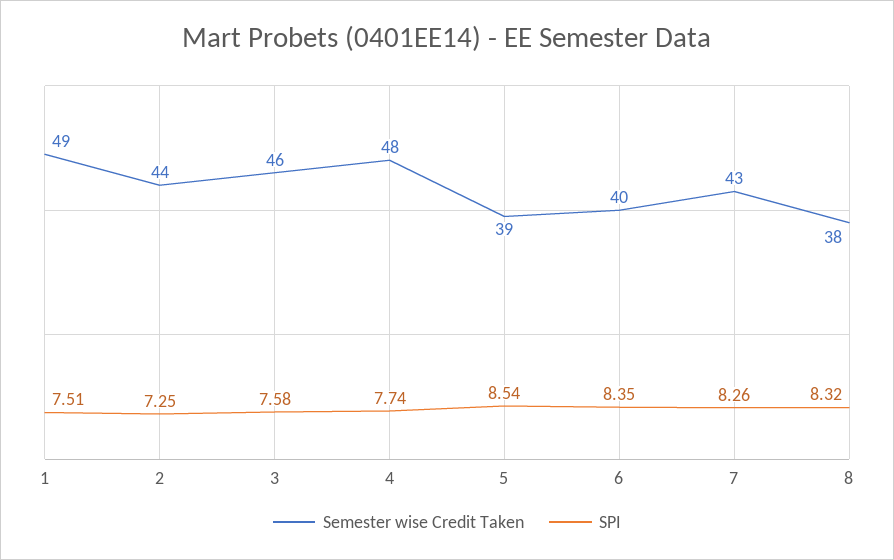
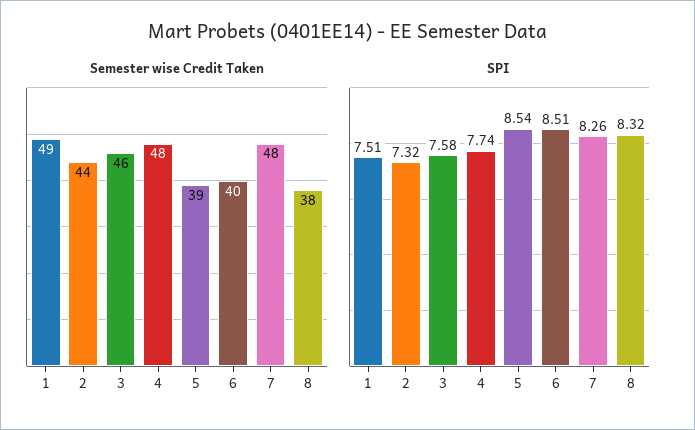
SPI, 2: 7.25 -> 7.32
SPI, 6: 8.35 -> 8.51
Semester wise Credit Taken, 7: 43 -> 48

